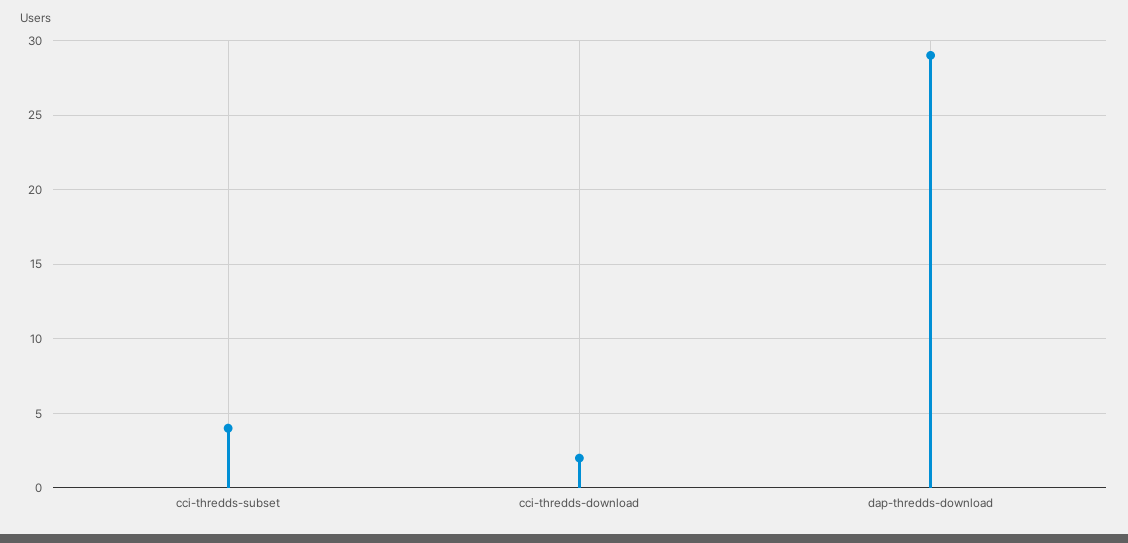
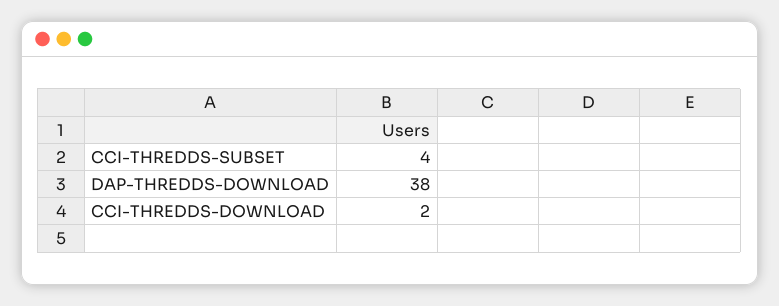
dap-thredds-download: 29 -> 38

